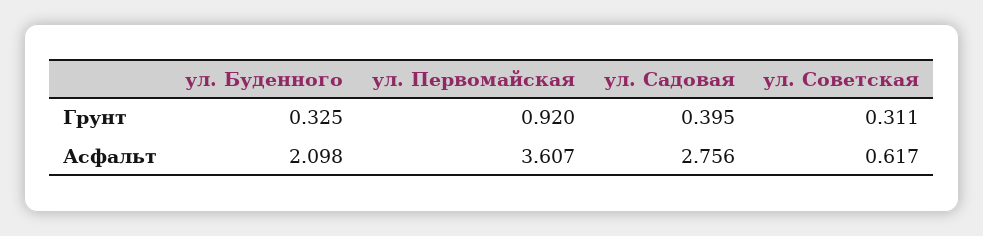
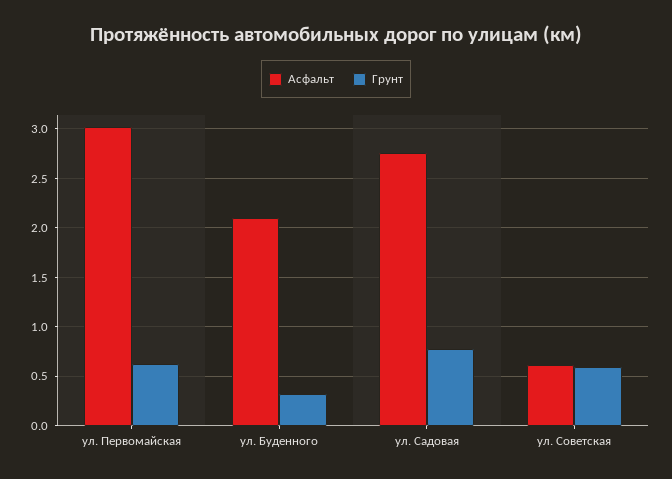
Грунт, ул. Первомайская: 0.92 -> 0.6
Грунт, ул. Садовая: 0.395 -> 0.8
Грунт, ул. Советская: 0.311 -> 0.6
Асфальт, ул. Первомайская: 3.607 -> 3

